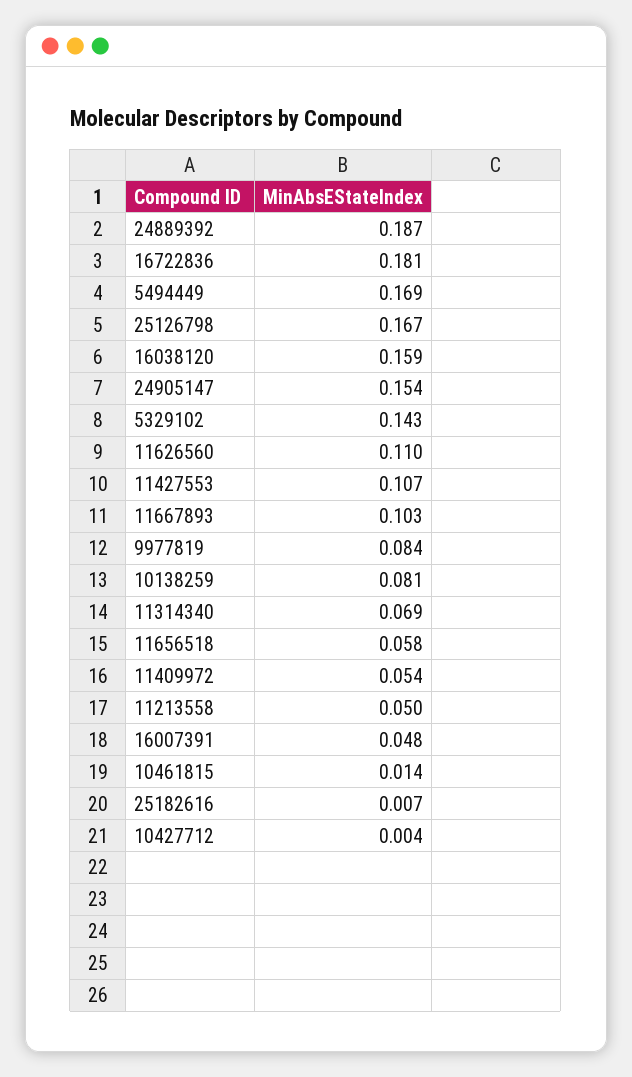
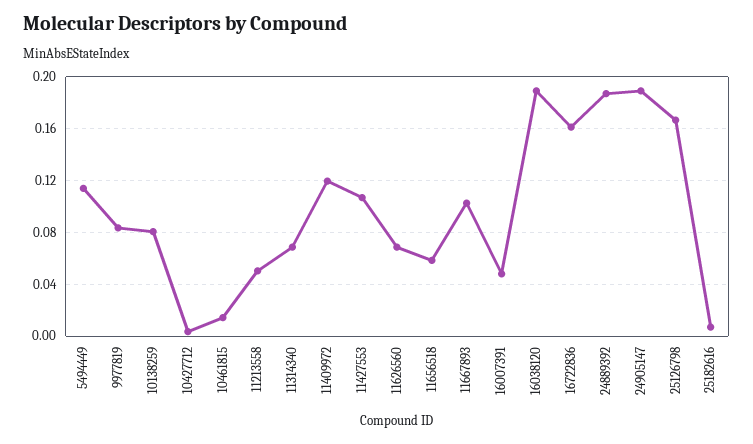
16722836: 0.181 -> 0.16
5494449: 0.169 -> 0.115
16038120: 0.159 -> 0.19
24905147: 0.154 -> 0.19
5329102: 0.143 -> none
11626560: 0.11 -> 0.07
11409972: 0.054 -> 0.12

